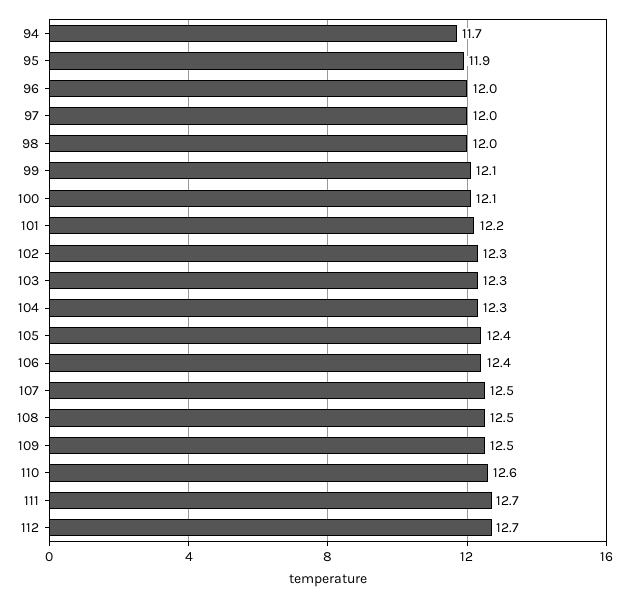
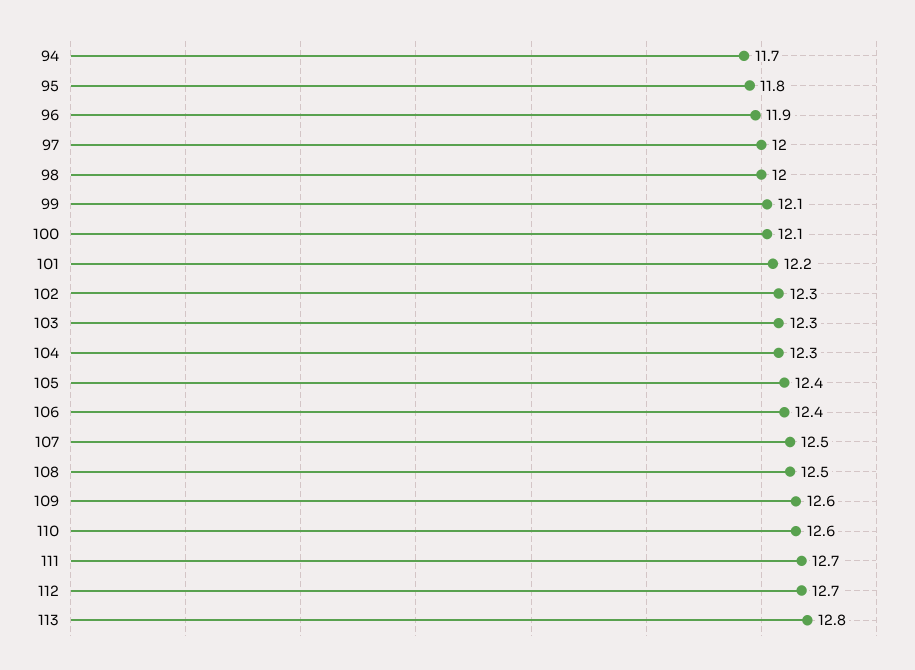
95: 11.9 -> 11.8
96: 12 -> 11.9
109: 12.5 -> 12.6
113: none -> 12.8

